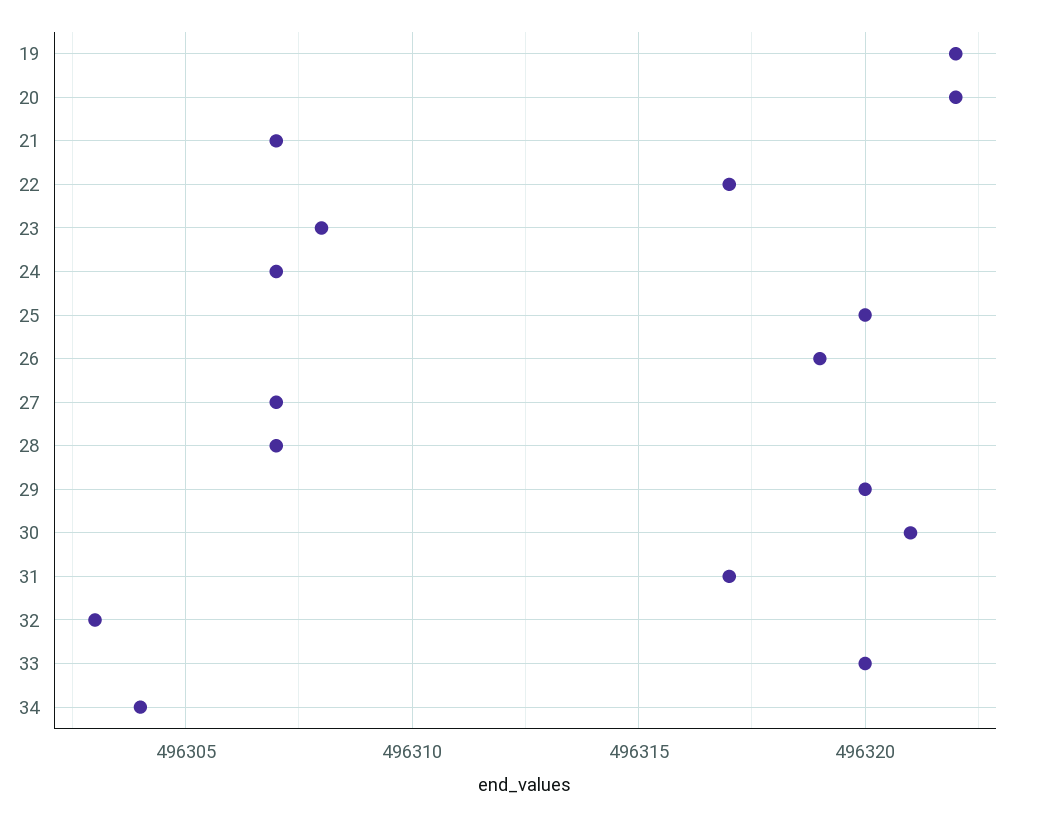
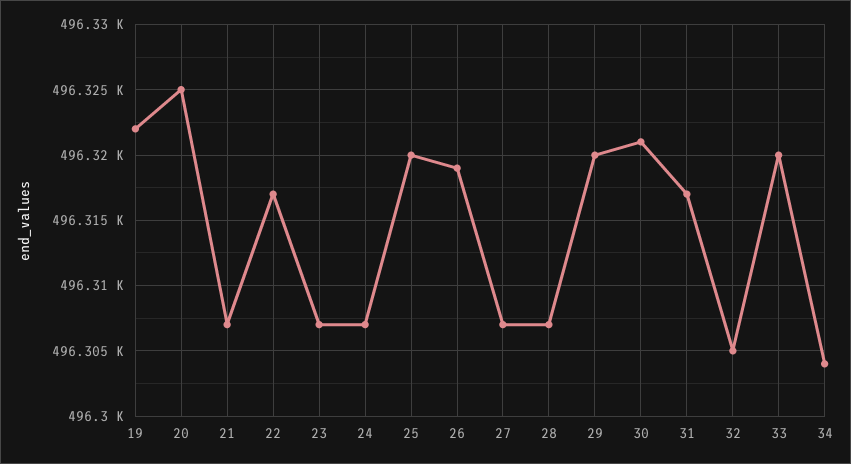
20: 496322 -> 496325
23: 496308 -> 496307
32: 496303 -> 496305

